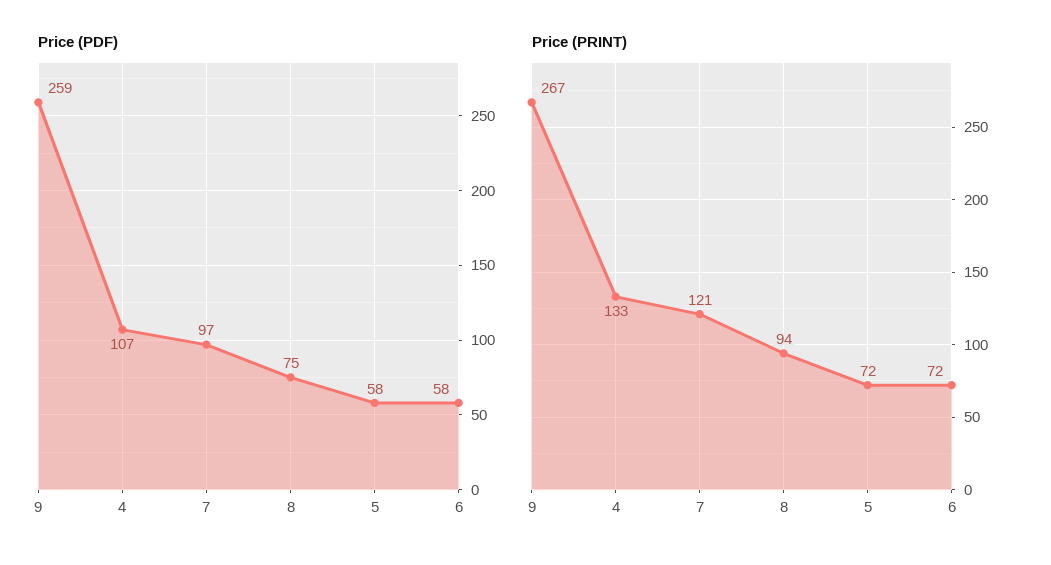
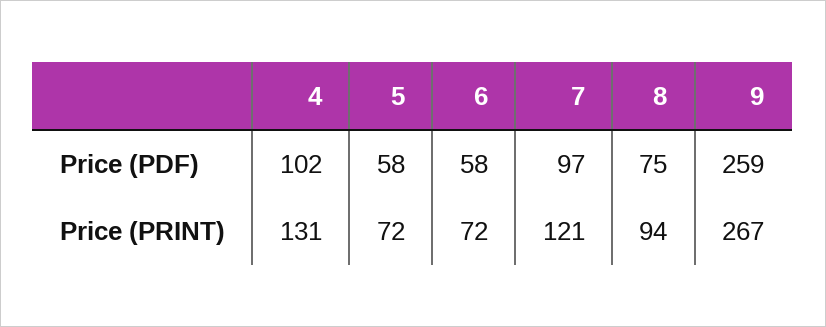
Price (PDF), 4: 107 -> 102
Price (PRINT), 4: 133 -> 131

